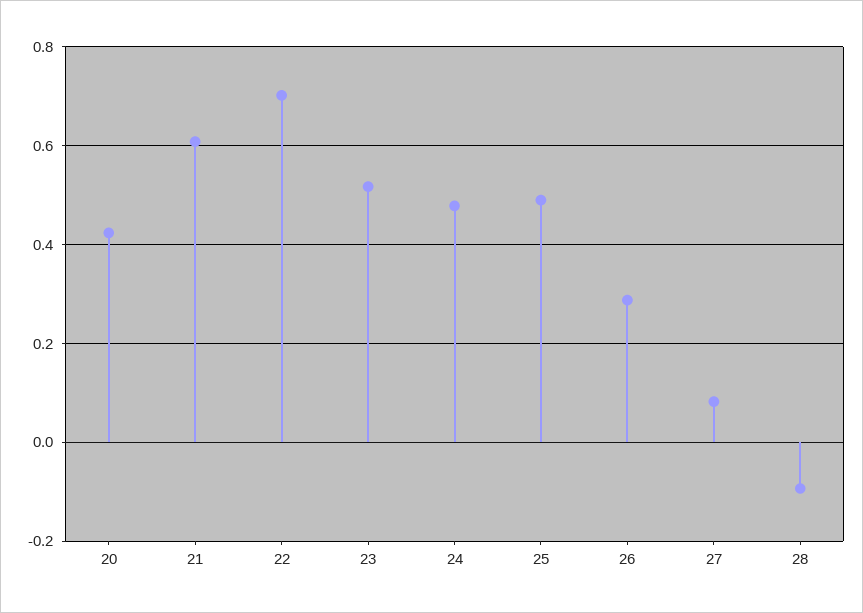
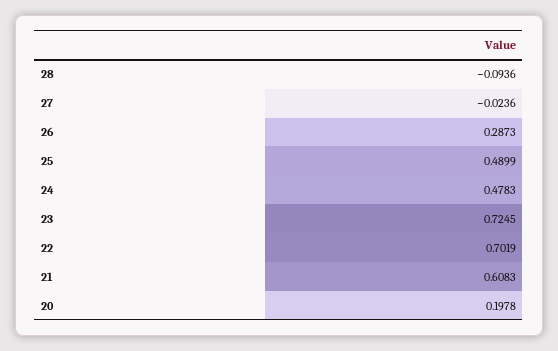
20: 0.42 -> 0.1978
23: 0.52 -> 0.7245
27: 0.08 -> -0.0236

